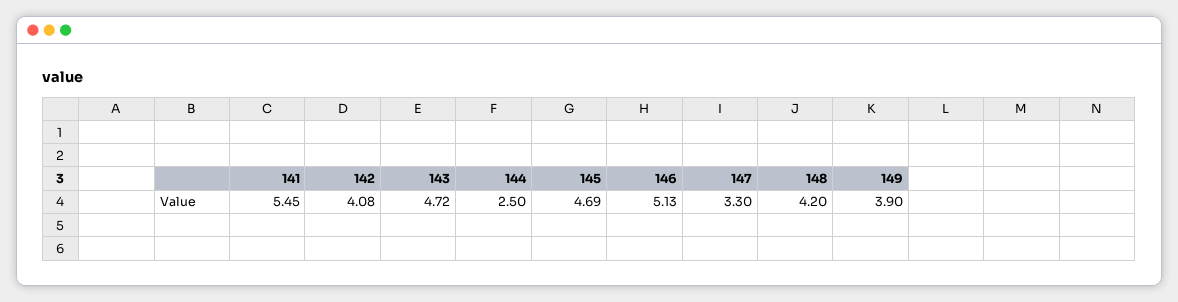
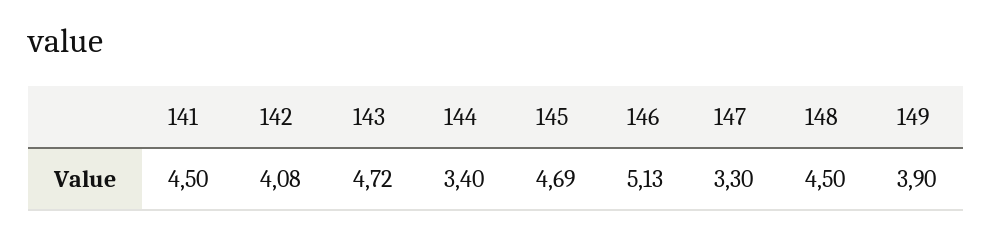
141: 5.45 -> 4.5
144: 2.5 -> 3.4
148: 4.2 -> 4.5

